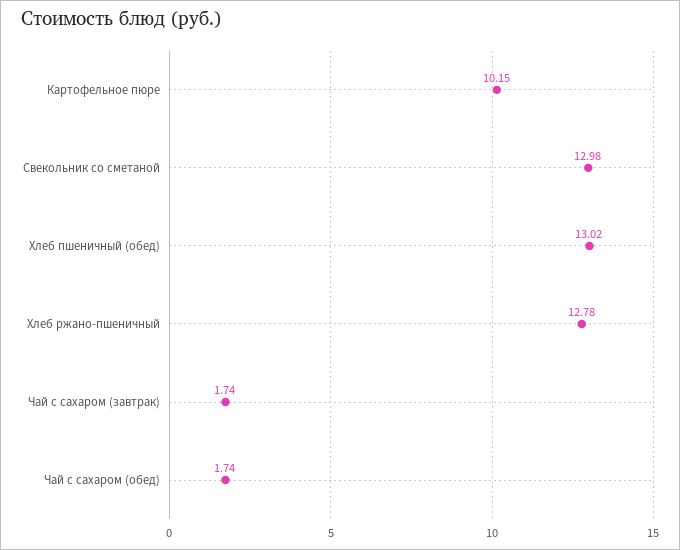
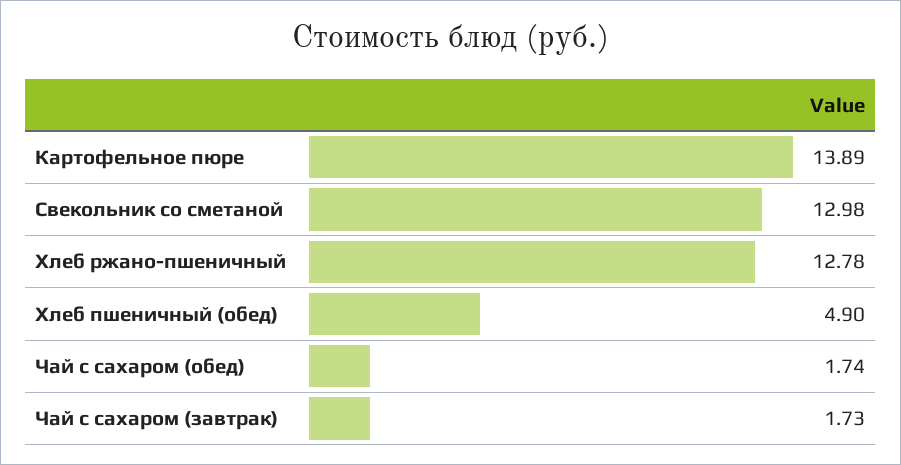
Картофельное пюре: 10.15 -> 13.89
Хлеб пшеничный (обед): 13.02 -> 4.9
Чай с сахаром (завтрак): 1.74 -> 1.73

